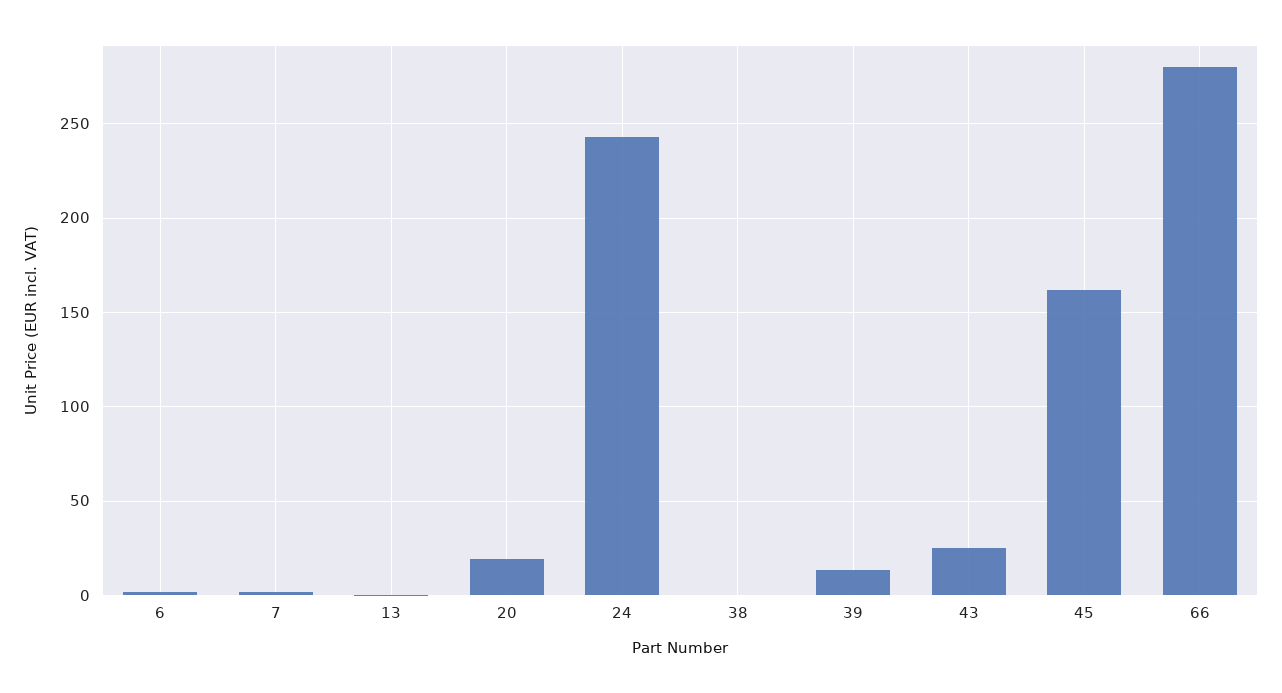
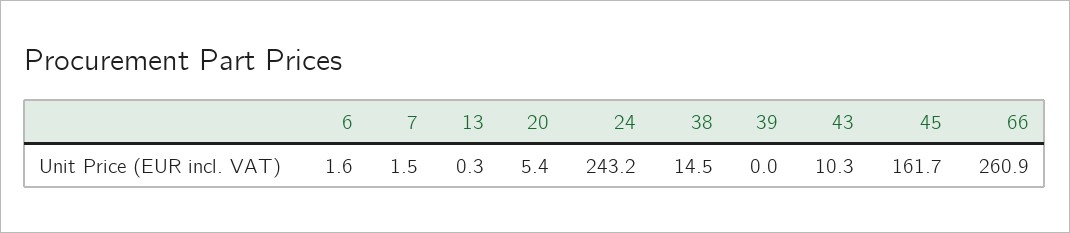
20: 20 -> 5.4
38: 0 -> 14.5
39: 15 -> 0
43: 25 -> 10.3
66: 280 -> 260.9

